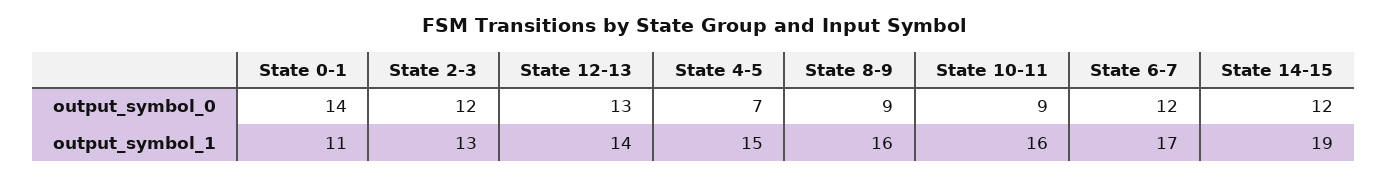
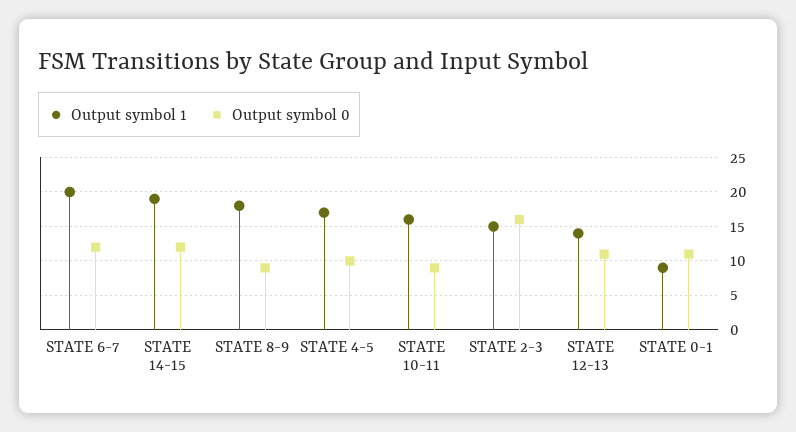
output_symbol_0, State 0-1: 14 -> 11
output_symbol_0, State 2-3: 12 -> 16
output_symbol_0, State 12-13: 13 -> 11
output_symbol_0, State 4-5: 7 -> 10
output_symbol_1, State 0-1: 11 -> 9
output_symbol_1, State 2-3: 13 -> 15
output_symbol_1, State 4-5: 15 -> 17
output_symbol_1, State 8-9: 16 -> 18
output_symbol_1, State 6-7: 17 -> 20

